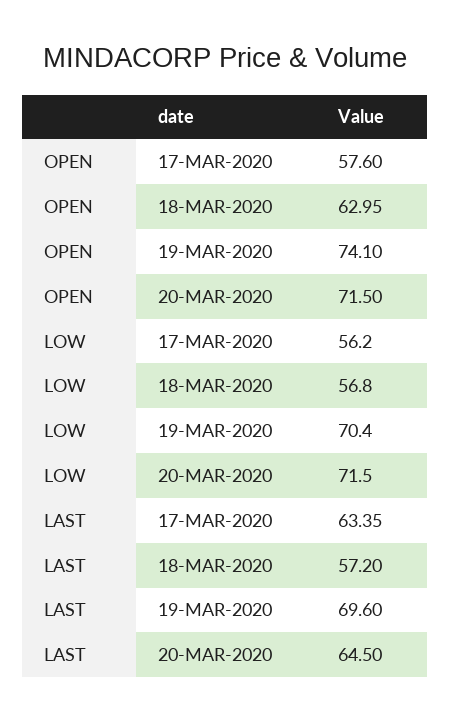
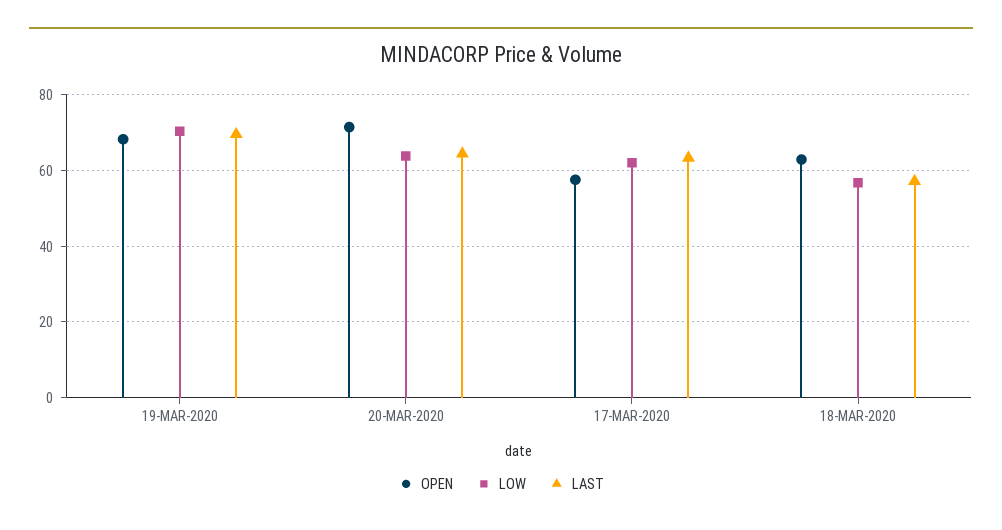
OPEN, 19-MAR-2020: 74.1 -> 68
LOW, 17-MAR-2020: 56.2 -> 62
LOW, 20-MAR-2020: 71.5 -> 64

